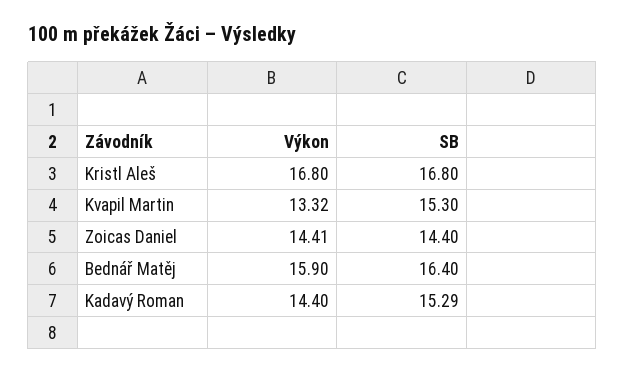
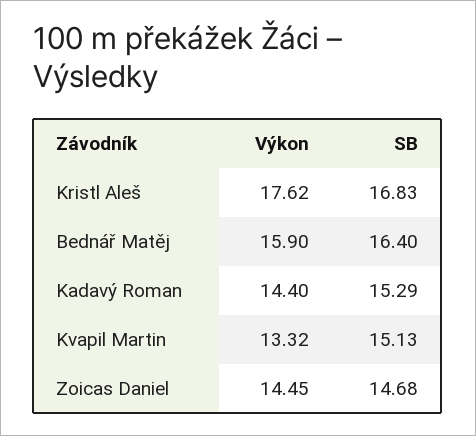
Výkon, Kristl Aleš: 16.8 -> 17.62
SB, Kristl Aleš: 16.8 -> 16.83
SB, Kvapil Martin: 15.3 -> 15.13
Výkon, Zoicas Daniel: 14.41 -> 14.45
SB, Zoicas Daniel: 14.4 -> 14.68

